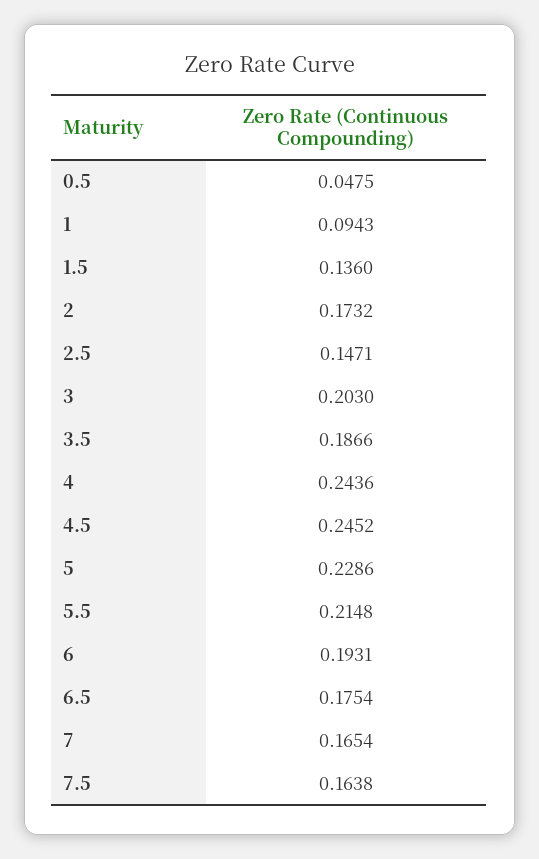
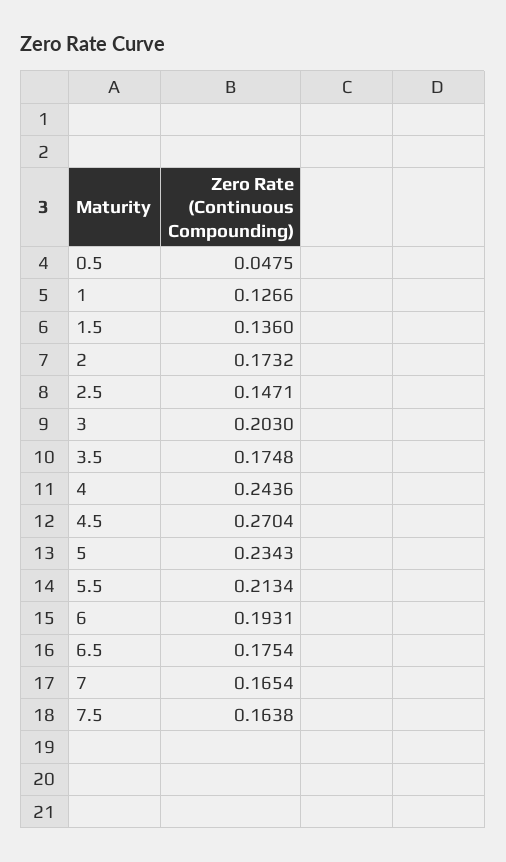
1: 0.0943 -> 0.1266
3.5: 0.1866 -> 0.1748
4.5: 0.2452 -> 0.2704
5: 0.2286 -> 0.2343
5.5: 0.2148 -> 0.2134

